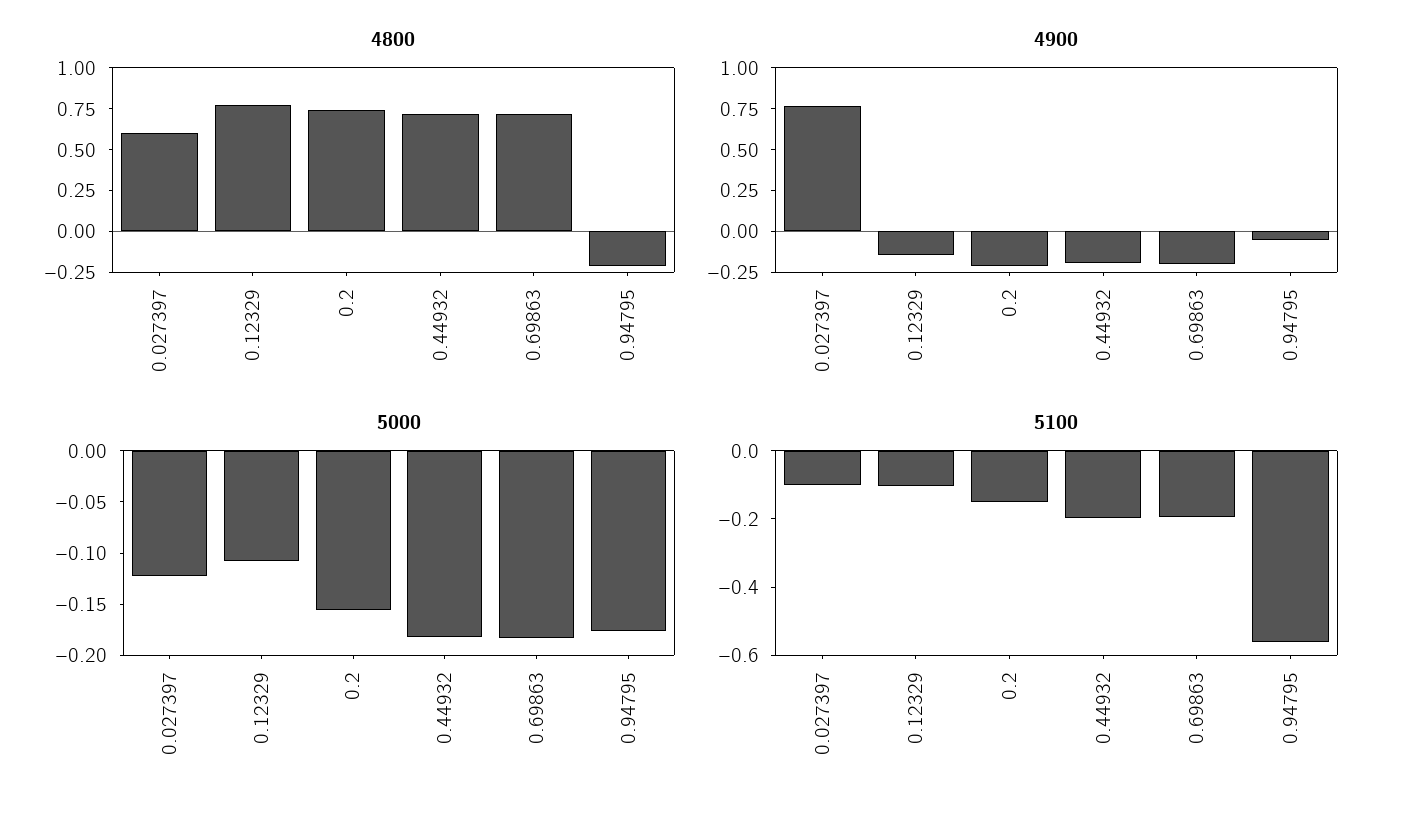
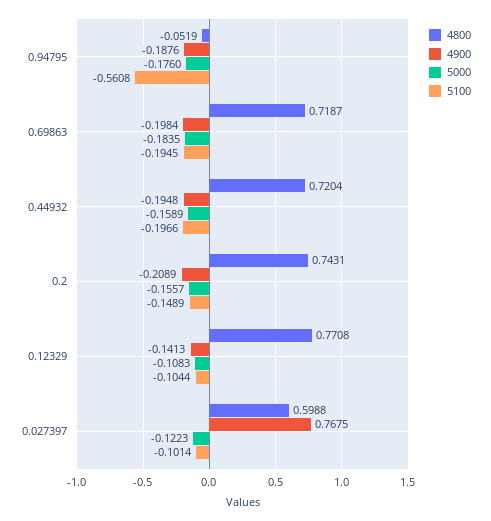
4800, 0.94795: -0.2 -> -0.0519
4900, 0.94795: -0.05 -> -0.1876
5000, 0.44932: -0.18 -> -0.1589

